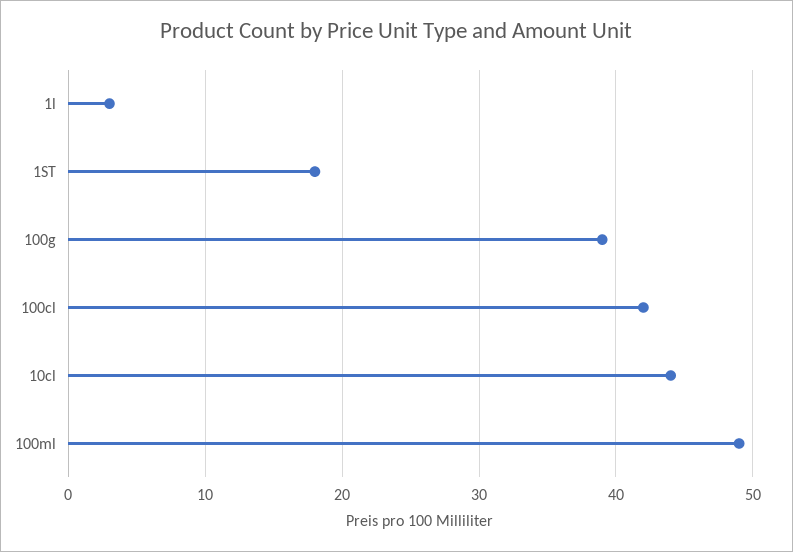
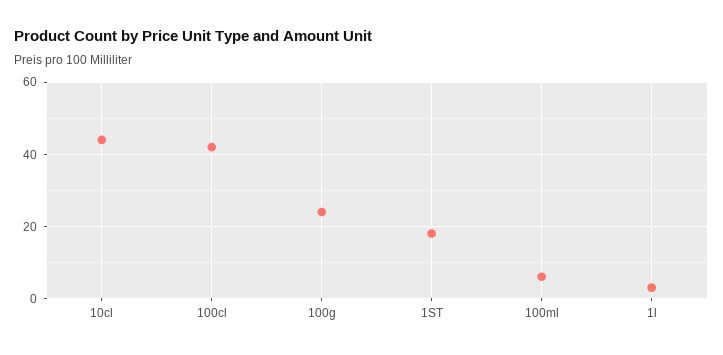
100g: 39 -> 25
100ml: 49 -> 5

